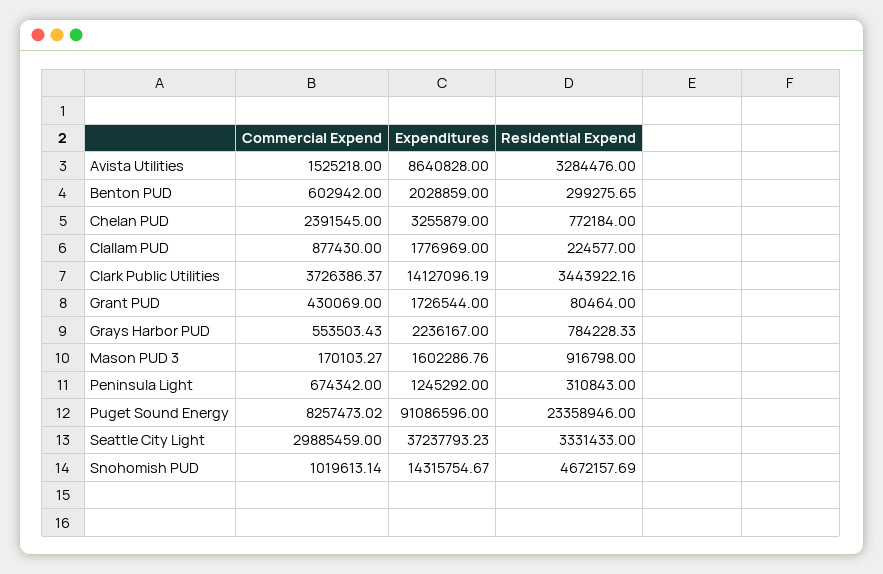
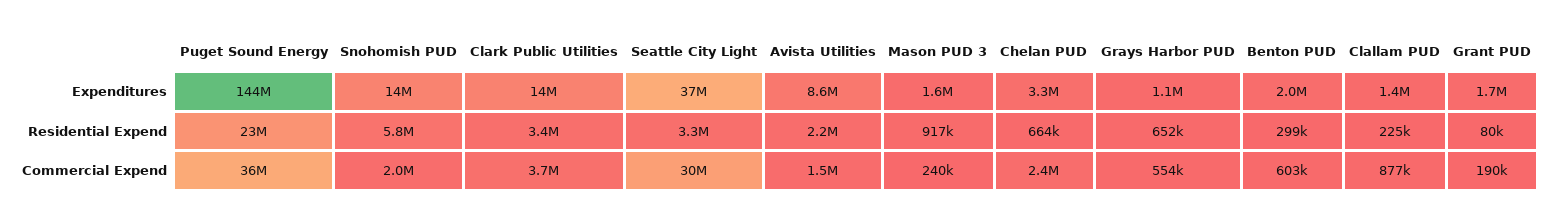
Residential Expend, Avista Utilities: 3284476 -> 2200000
Residential Expend, Chelan PUD: 772184 -> 664000
Expenditures, Clallam PUD: 1776969 -> 1400000
Commercial Expend, Grant PUD: 430069 -> 190000
Expenditures, Grays Harbor PUD: 2236167 -> 1100000
Residential Expend, Grays Harbor PUD: 784228.33 -> 652000
Commercial Expend, Mason PUD 3: 170103.27 -> 240000
Commercial Expend, Peninsula Light: 674342 -> none
Expenditures, Peninsula Light: 1245292 -> none
Residential Expend, Peninsula Light: 310843 -> none
Commercial Expend, Puget Sound Energy: 8257473.02 -> 36000000
Expenditures, Puget Sound Energy: 91086596 -> 144000000
Commercial Expend, Snohomish PUD: 1019613.14 -> 2000000
Residential Expend, Snohomish PUD: 4672157.69 -> 5800000

